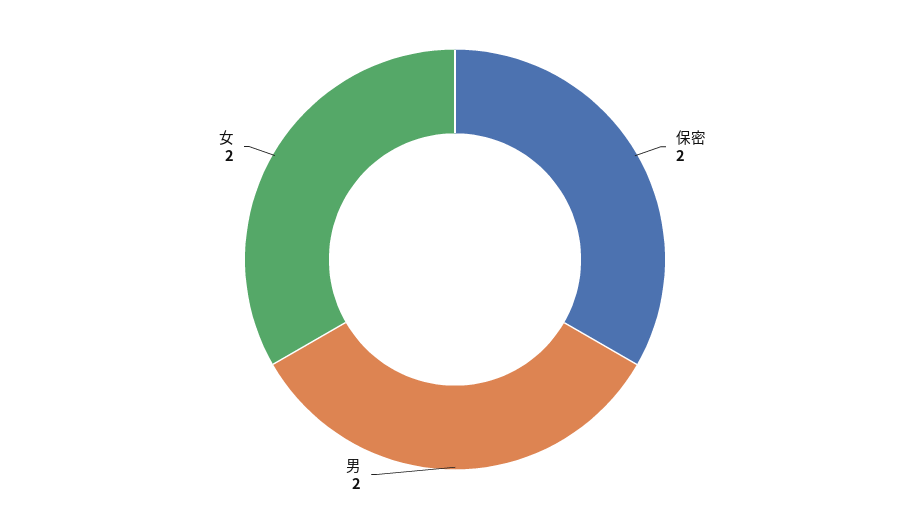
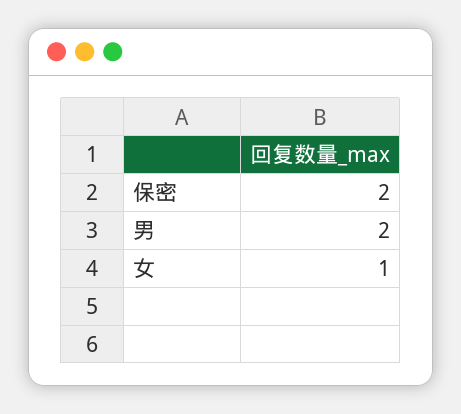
女: 2 -> 1

